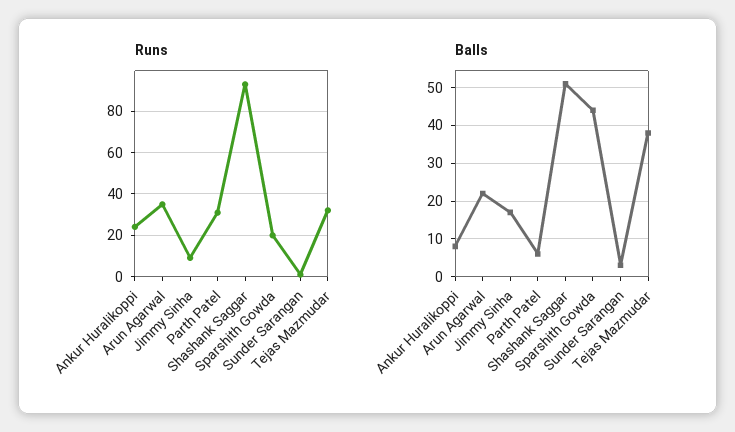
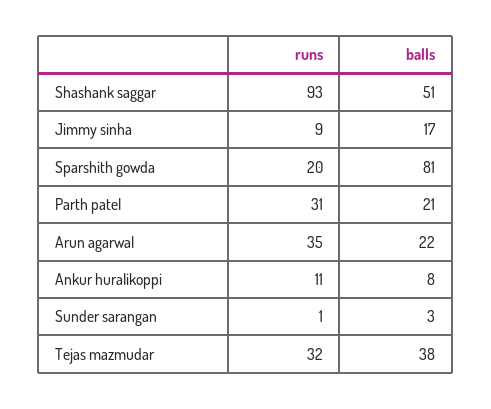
Runs, Ankur Huralikoppi: 25 -> 11
Balls, Parth Patel: 5 -> 21
Balls, Sparshith Gowda: 45 -> 81

